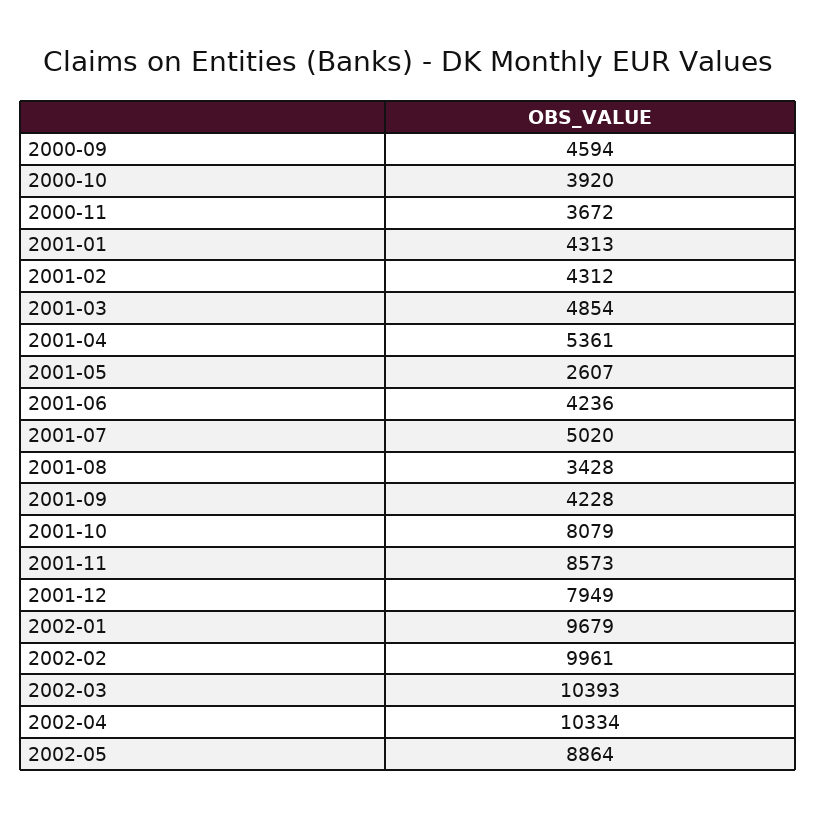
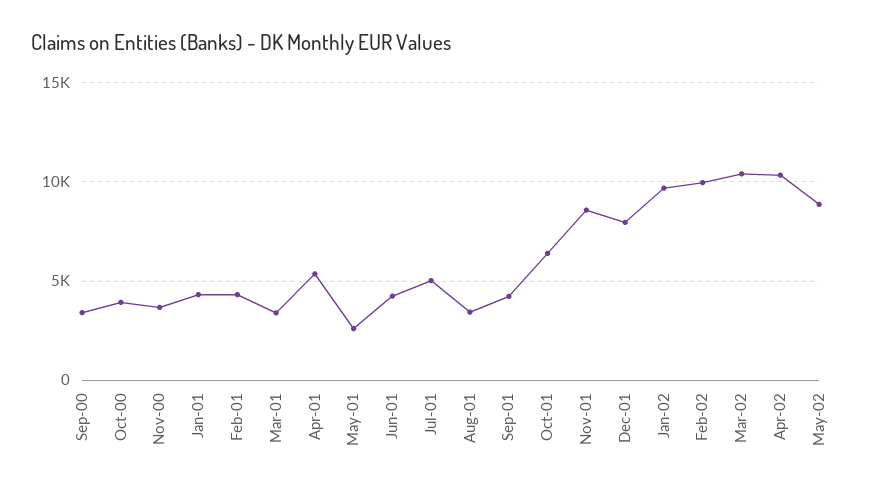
2000-09: 4594 -> 3500
2001-03: 4854 -> 3500
2001-10: 8079 -> 6500

